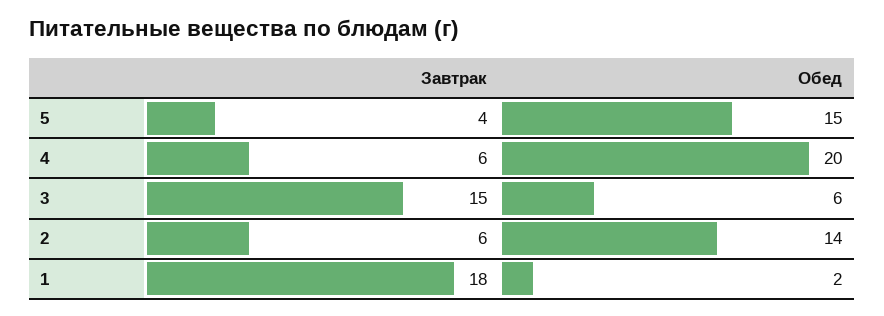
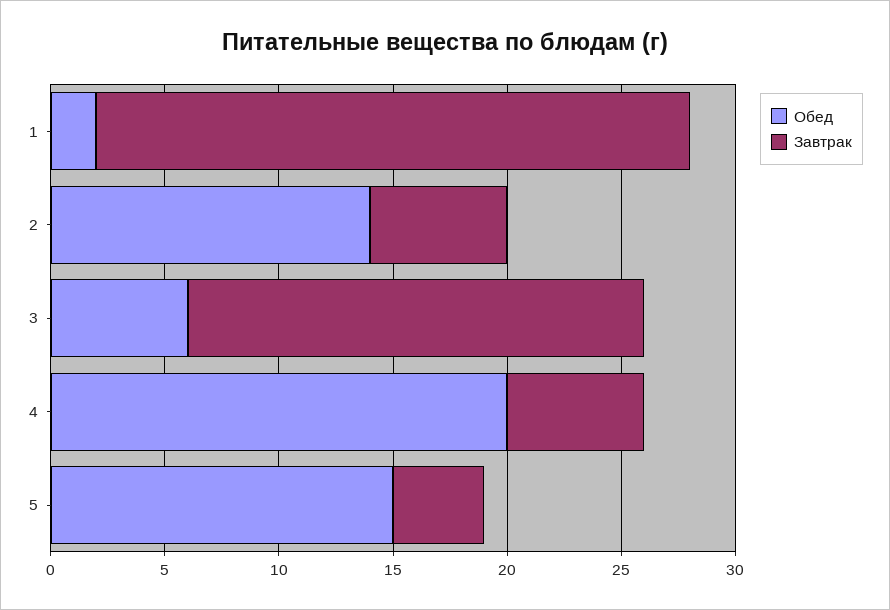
Завтрак, 3: 15 -> 20
Завтрак, 1: 18 -> 26

